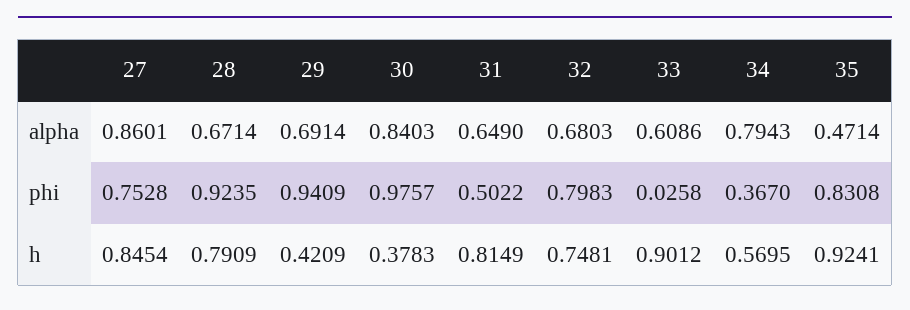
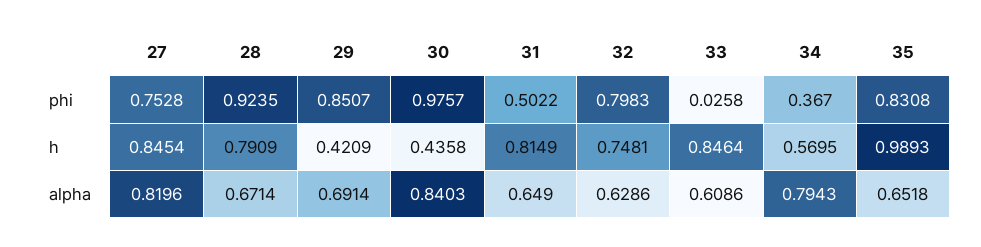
27, alpha: 0.8601 -> 0.8196
32, alpha: 0.6803 -> 0.6286
35, alpha: 0.4714 -> 0.6518
29, phi: 0.9409 -> 0.8507
30, h: 0.3783 -> 0.4358
33, h: 0.9012 -> 0.8464
35, h: 0.9241 -> 0.9893

